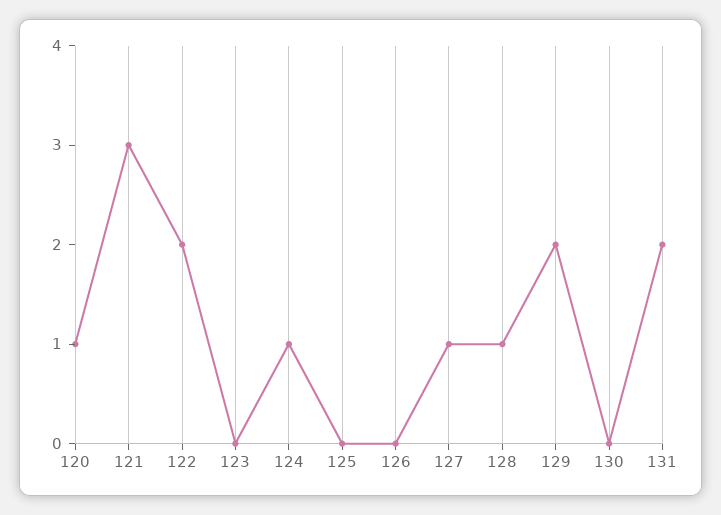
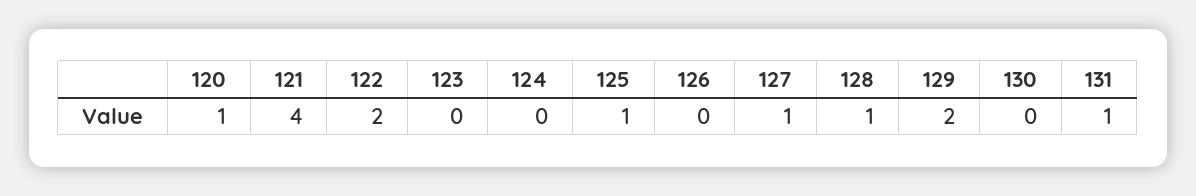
121: 3 -> 4
124: 1 -> 0
125: 0 -> 1
131: 2 -> 1

